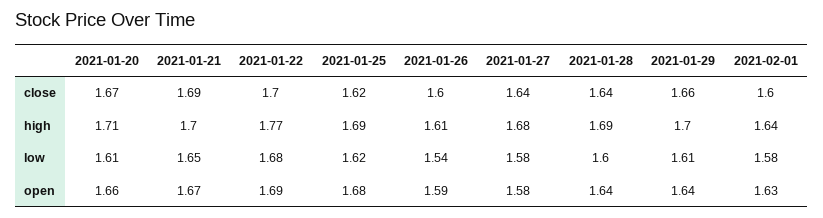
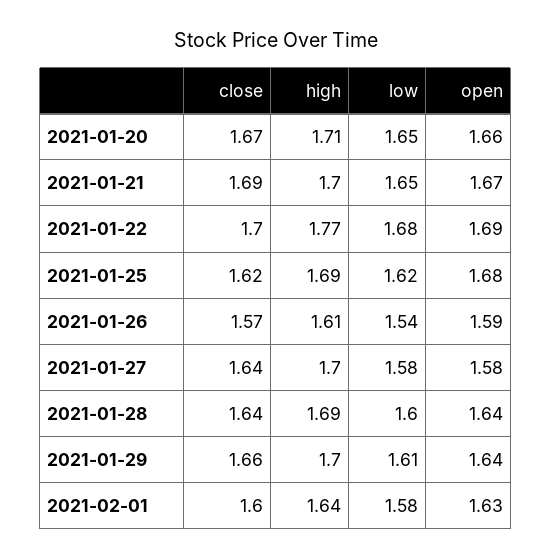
2021-01-26, close: 1.6 -> 1.57
2021-01-27, high: 1.68 -> 1.7
2021-01-20, low: 1.61 -> 1.65

